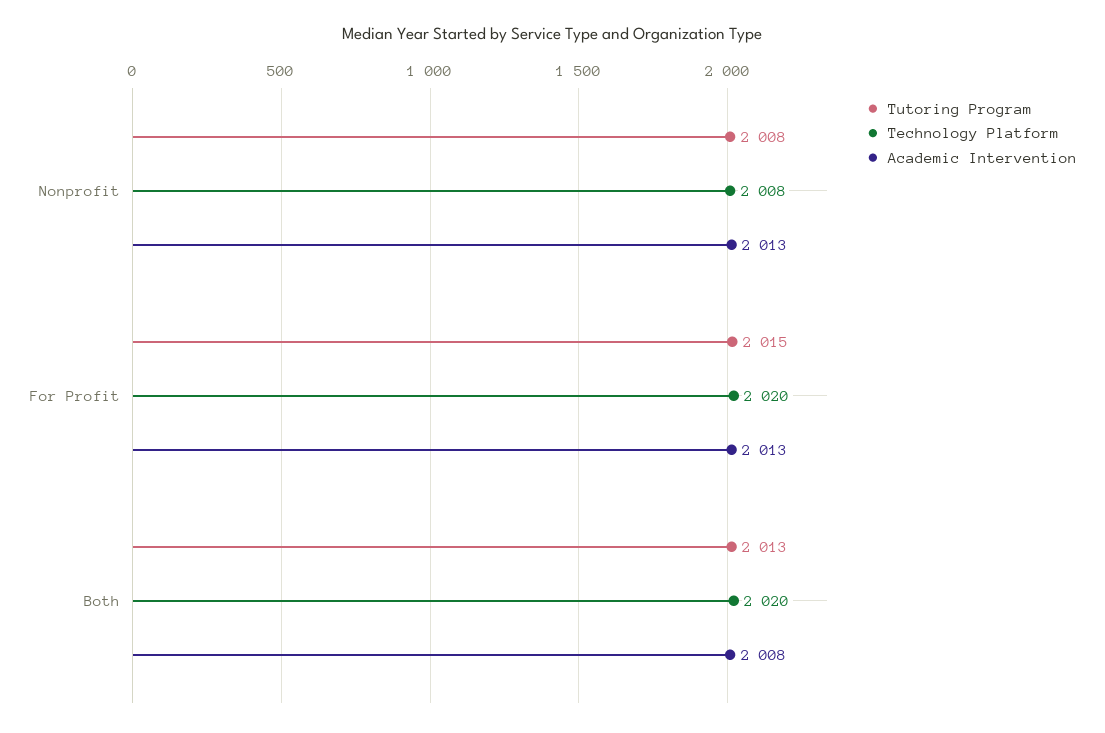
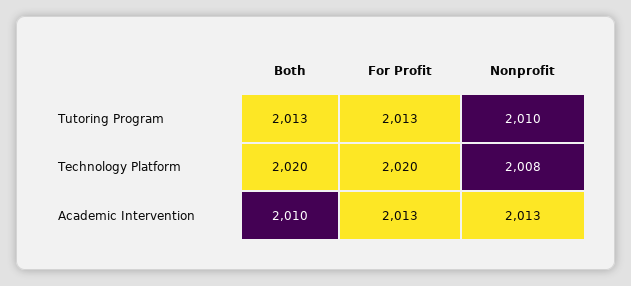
Tutoring Program, Nonprofit: 2008 -> 2010
Tutoring Program, For Profit: 2015 -> 2013
Academic Intervention, Both: 2008 -> 2010

